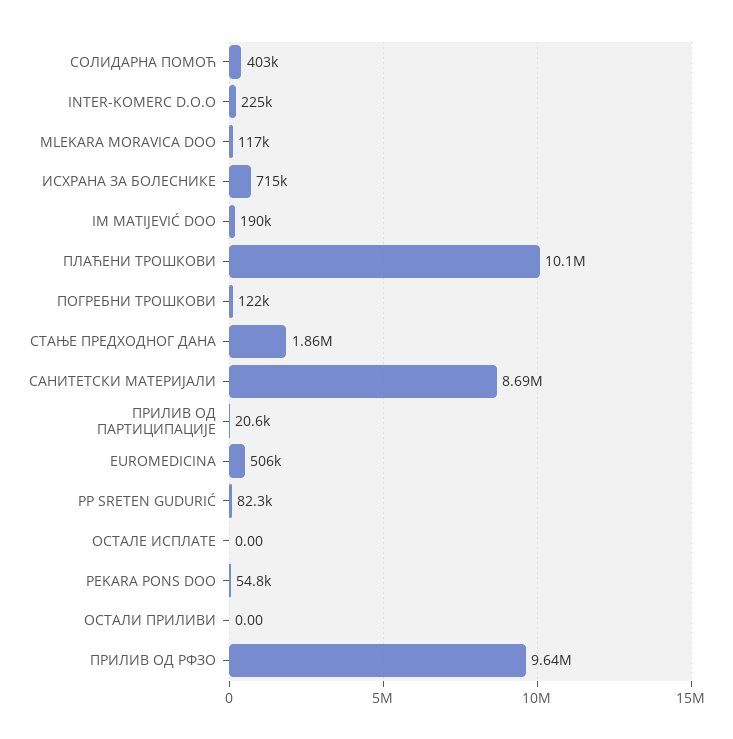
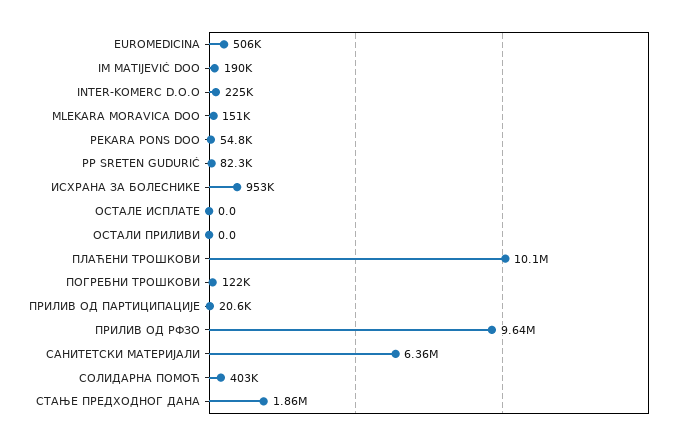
MLEKARA MORAVICA DOO: 117000 -> 151000
ИСХРАНА ЗА БОЛЕСНИКЕ: 715000 -> 953000
САНИТЕТСКИ МАТЕРИЈАЛИ: 8690000 -> 6360000

